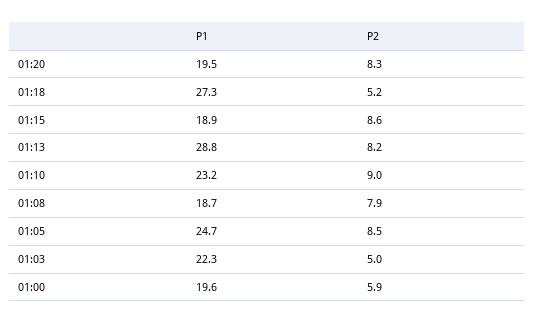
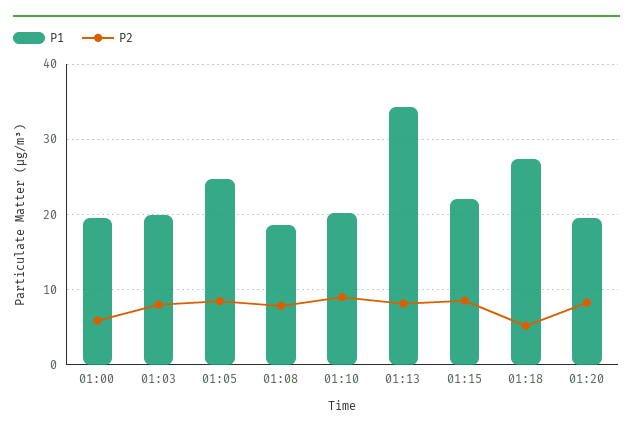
P1, 01:15: 18.9 -> 22
P1, 01:13: 28.8 -> 34
P1, 01:10: 23.2 -> 20
P1, 01:03: 22.3 -> 20
P2, 01:03: 5 -> 8

